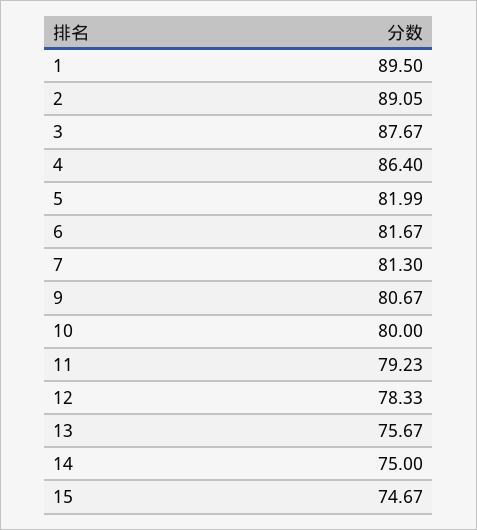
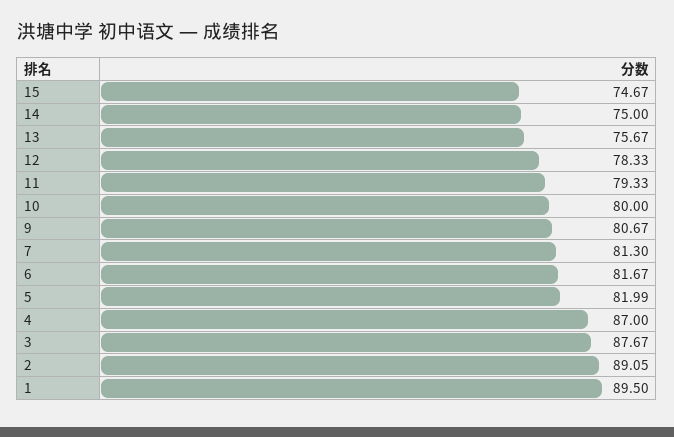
4: 86.4 -> 87
11: 79.23 -> 79.33

